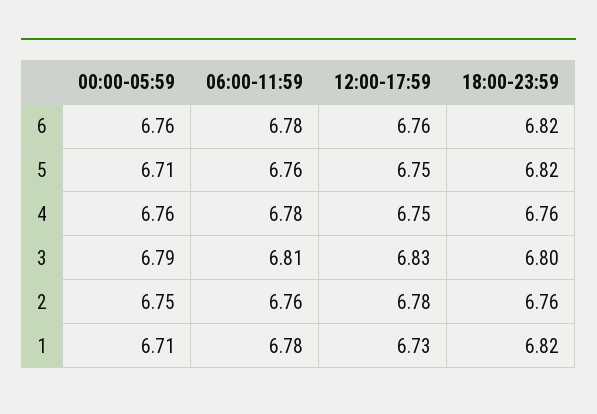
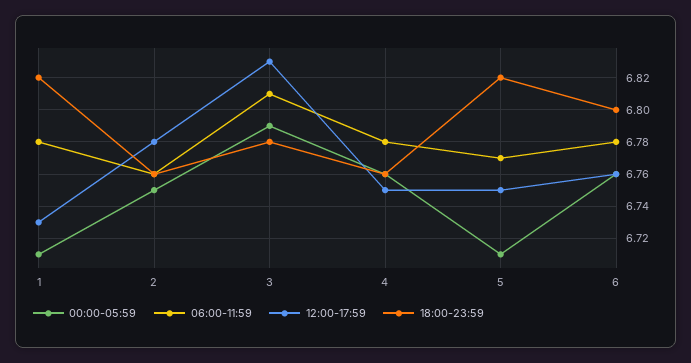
18:00-23:59, 6: 6.82 -> 6.8
06:00-11:59, 5: 6.76 -> 6.77
18:00-23:59, 3: 6.8 -> 6.78

